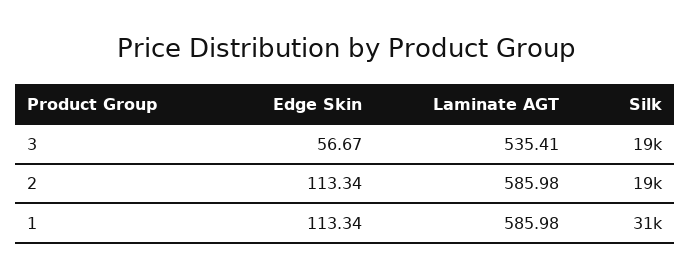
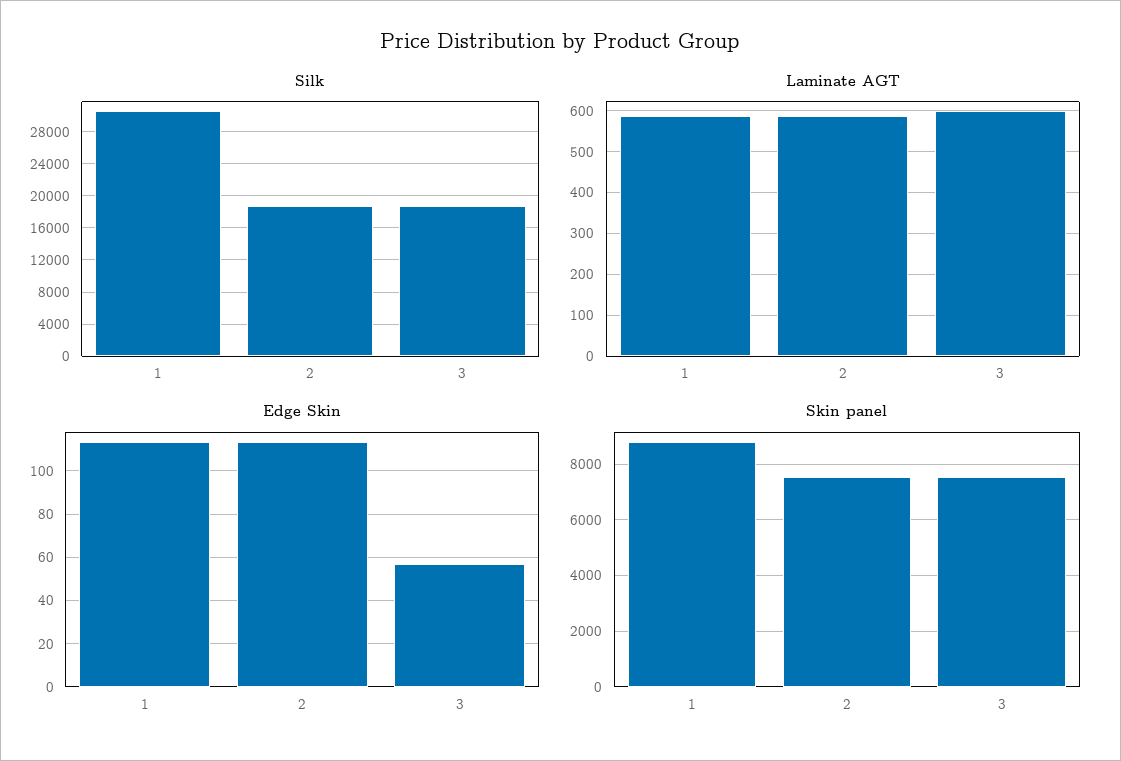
Laminate AGT, 3: 535.41 -> 600
Skin panel, 1: none -> 8750
Skin panel, 2: none -> 7500
Skin panel, 3: none -> 7500

